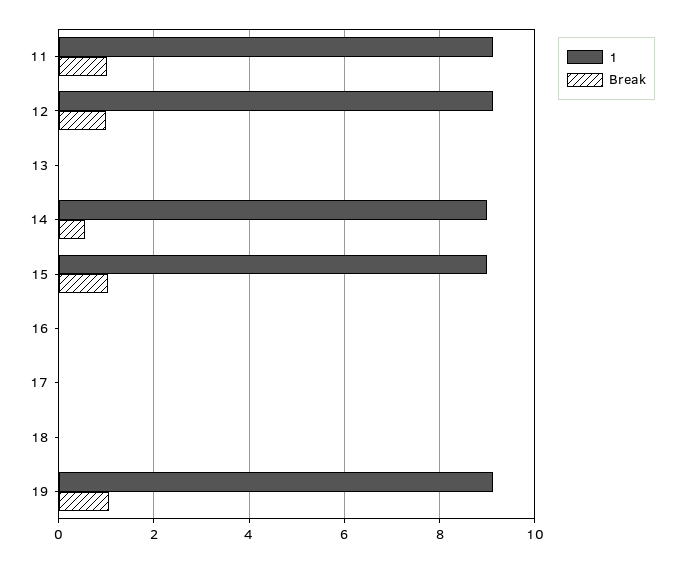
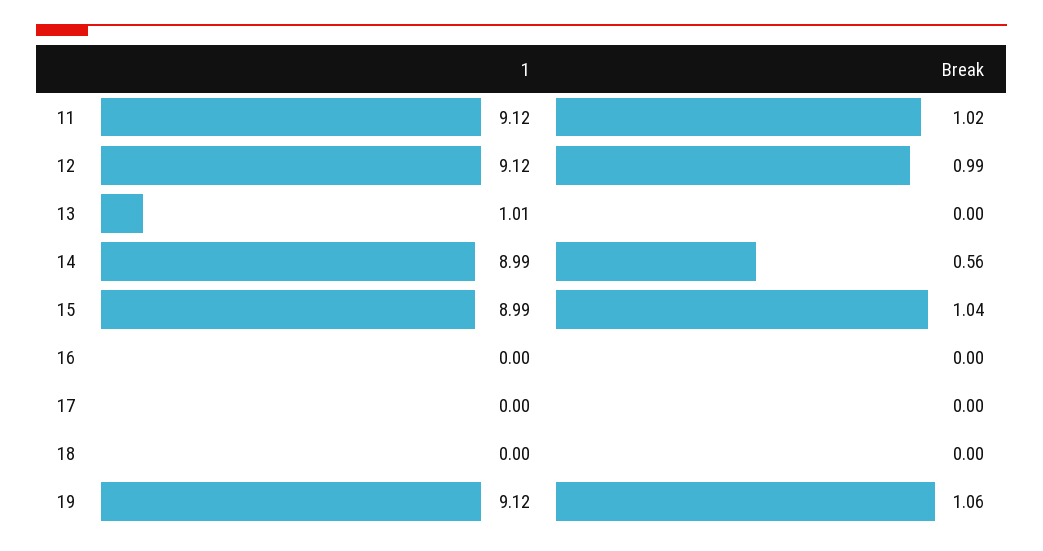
1, 13: 0 -> 1.01

